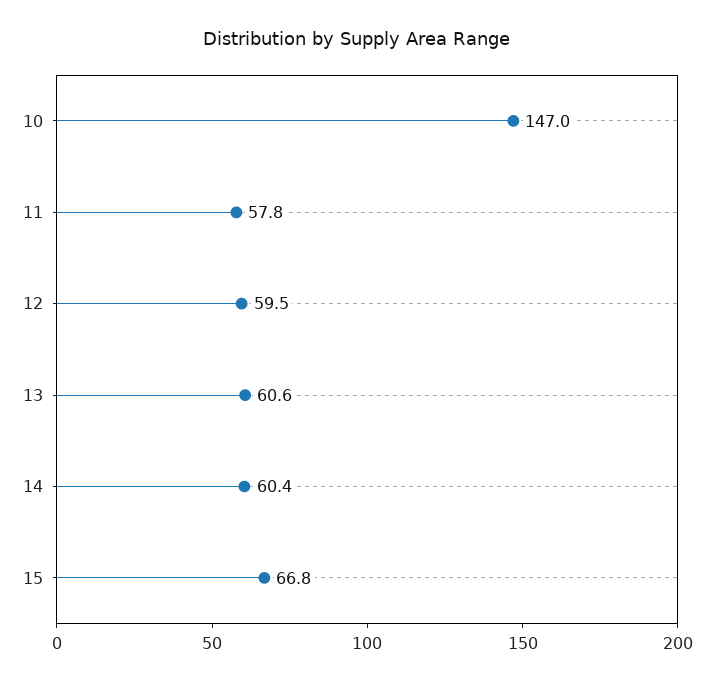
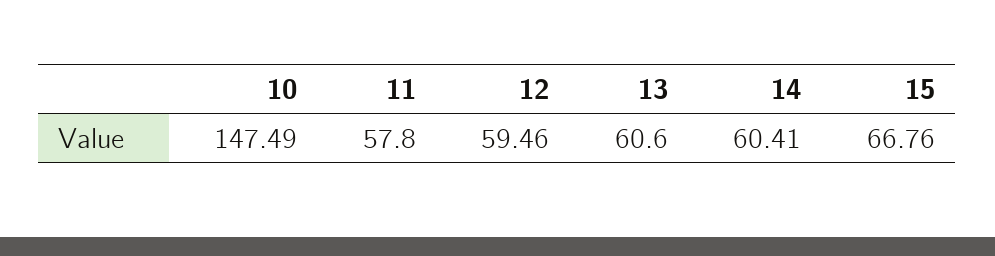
10: 147 -> 147.49

